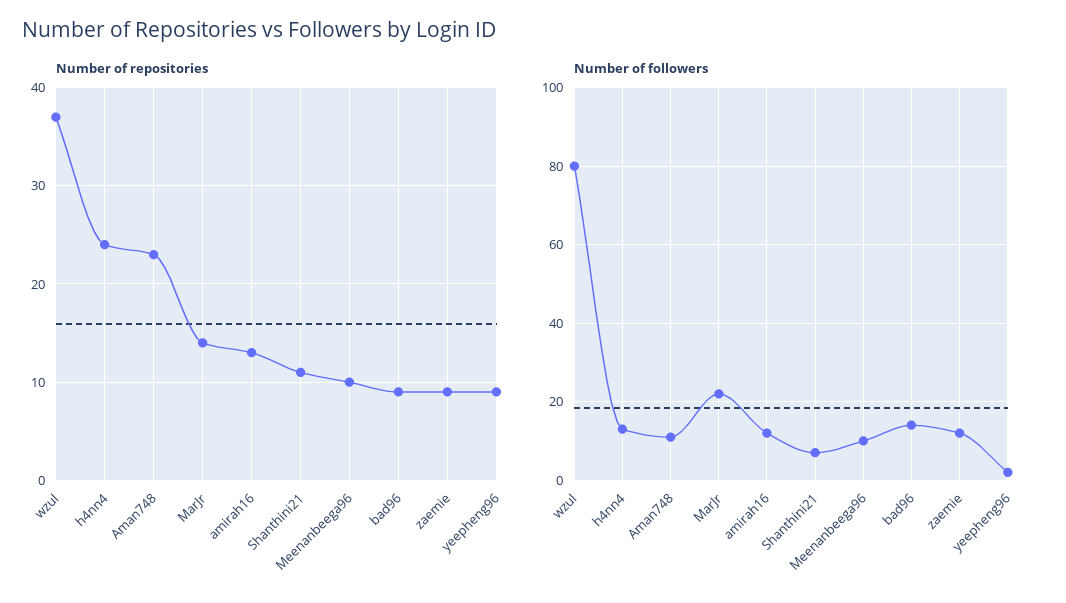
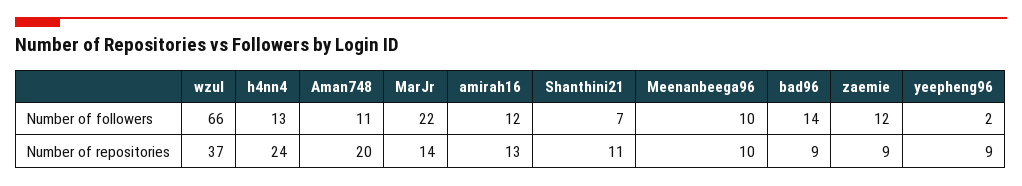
Number of repositories, Aman748: 23 -> 20
Number of followers, wzul: 80 -> 66

